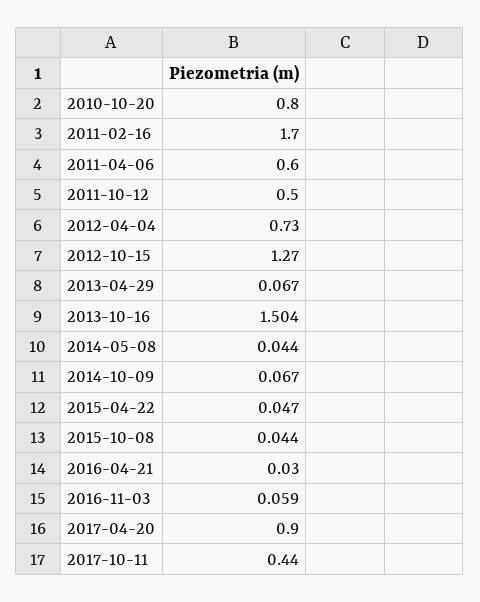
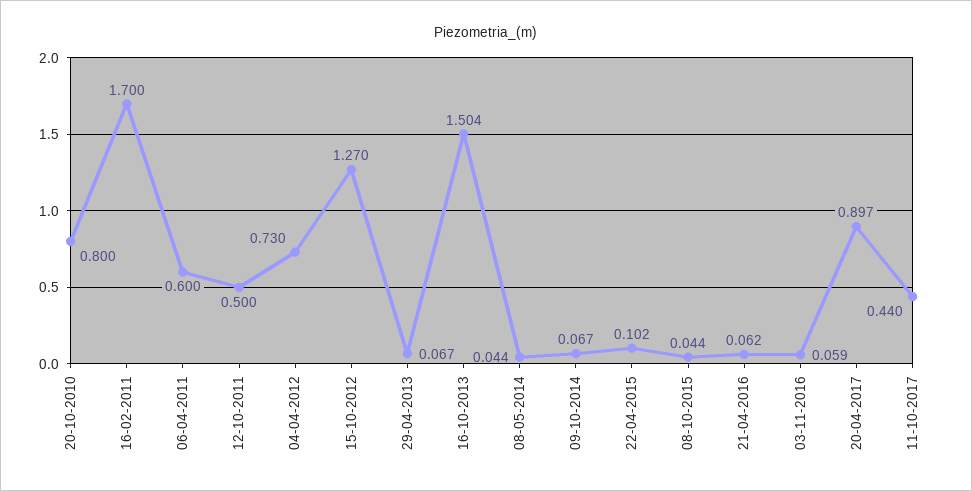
2015-04-22: 0.047 -> 0.102
2016-04-21: 0.03 -> 0.062
2017-04-20: 0.9 -> 0.897

